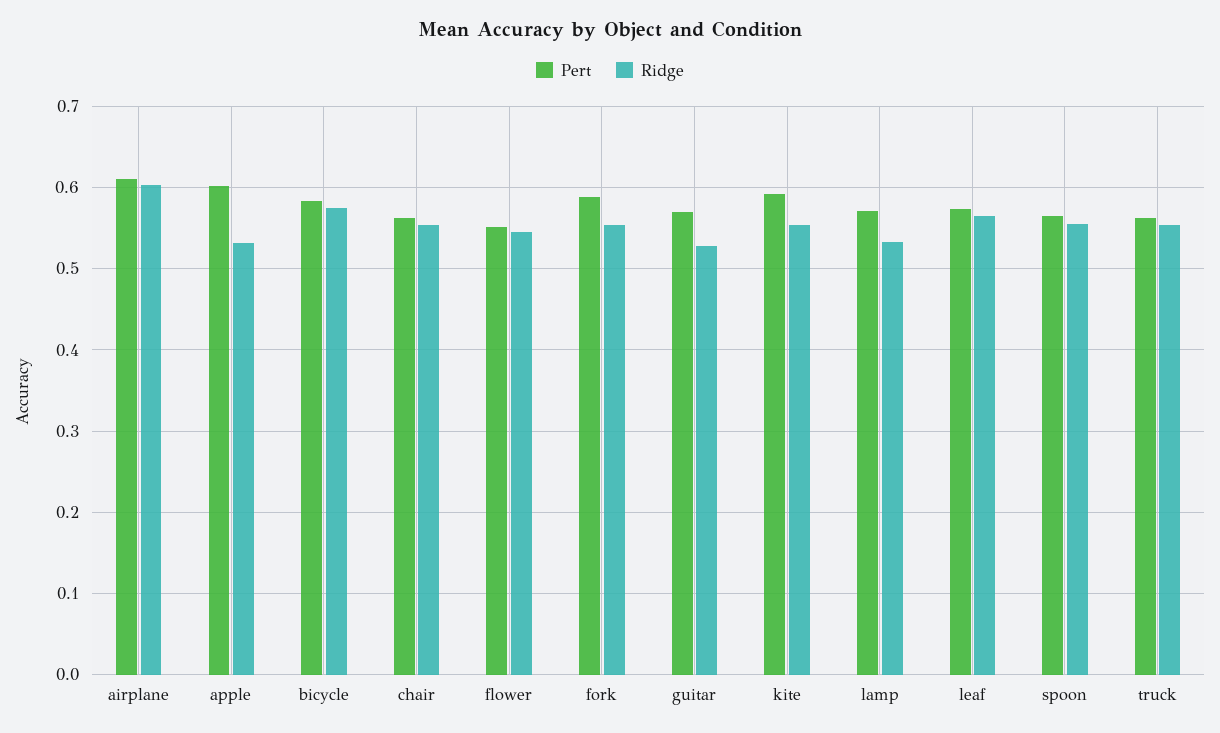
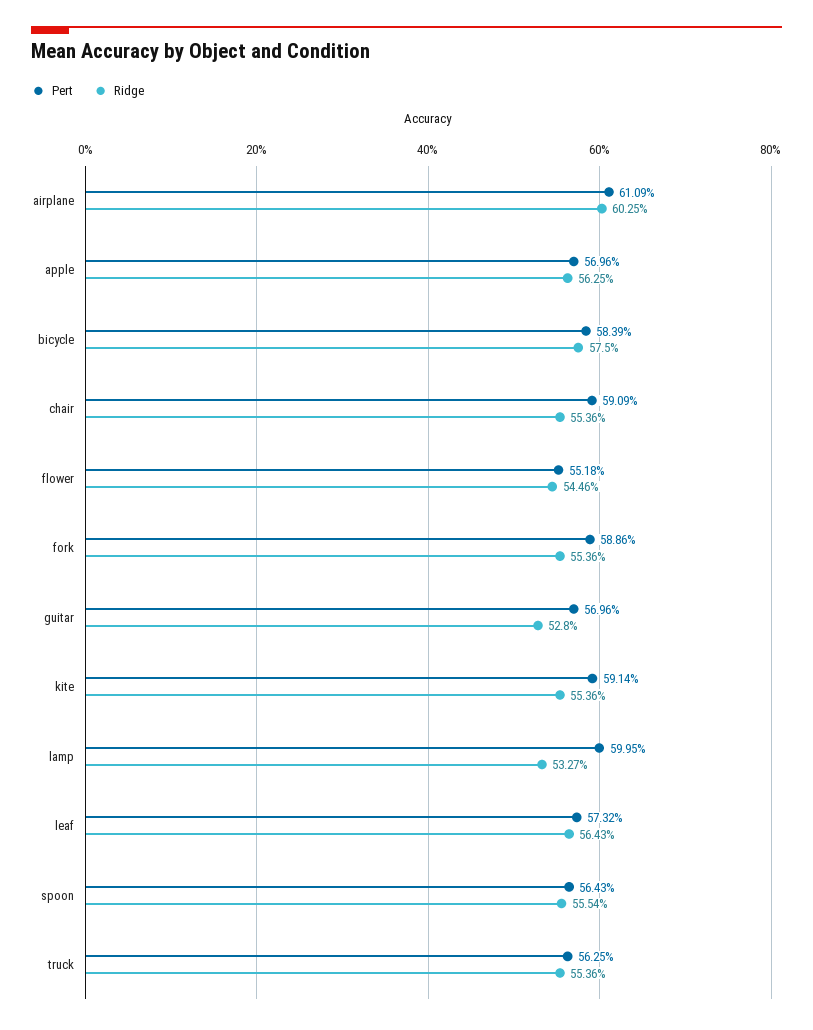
Pert, apple: 0.6 -> 0.5696
Ridge, apple: 0.53 -> 0.5625
Pert, chair: 0.56 -> 0.5909
Pert, lamp: 0.57 -> 0.5995

